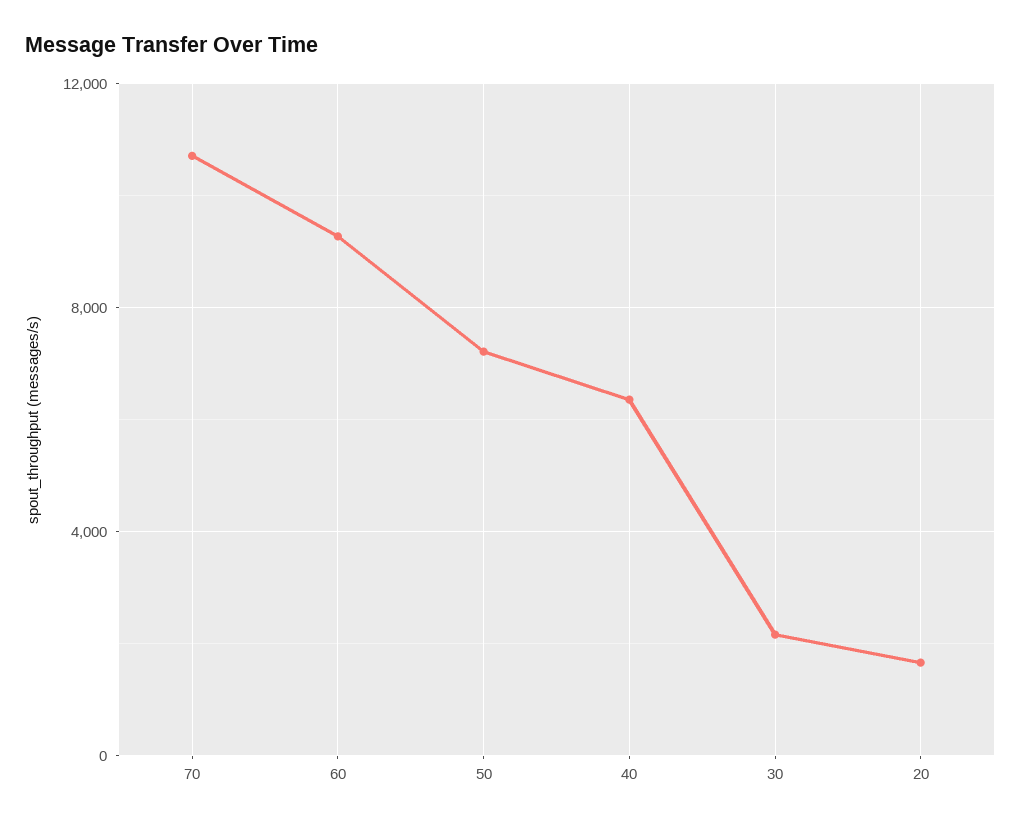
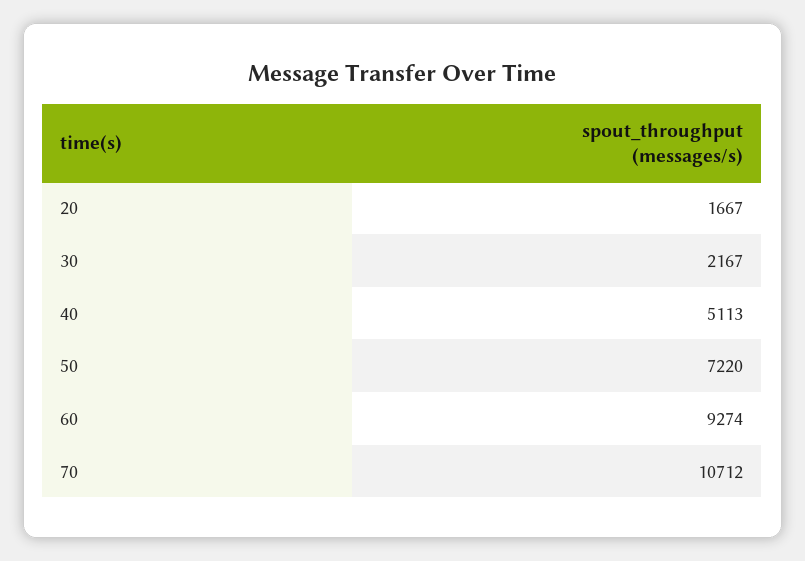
40: 6500 -> 5113

